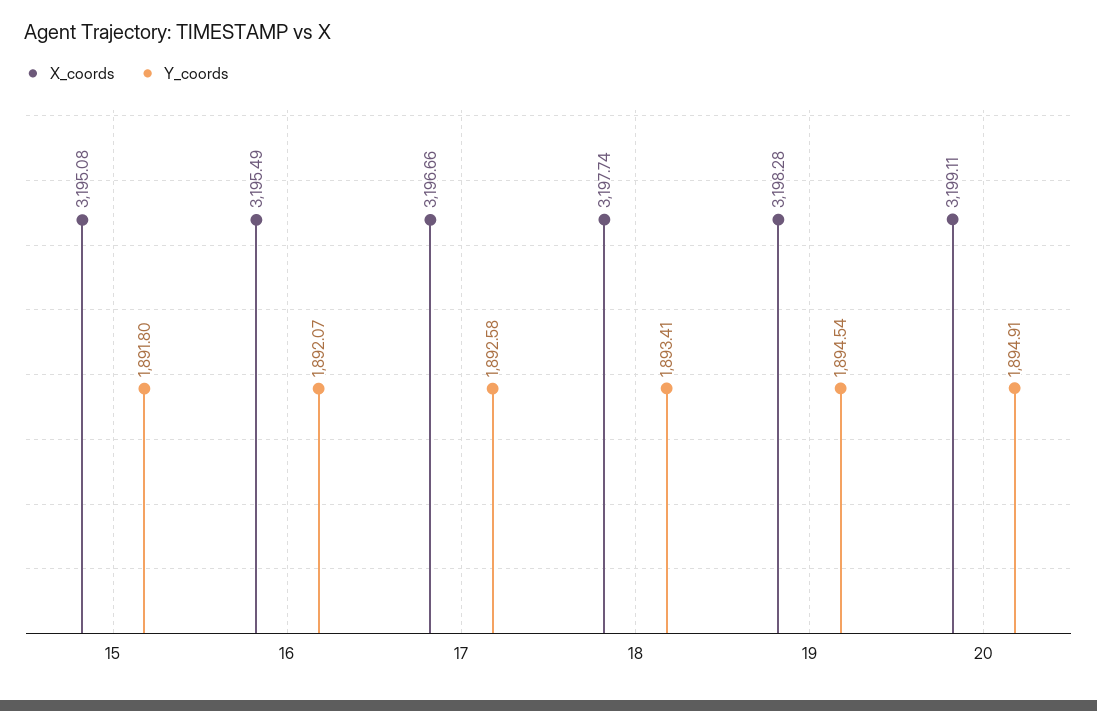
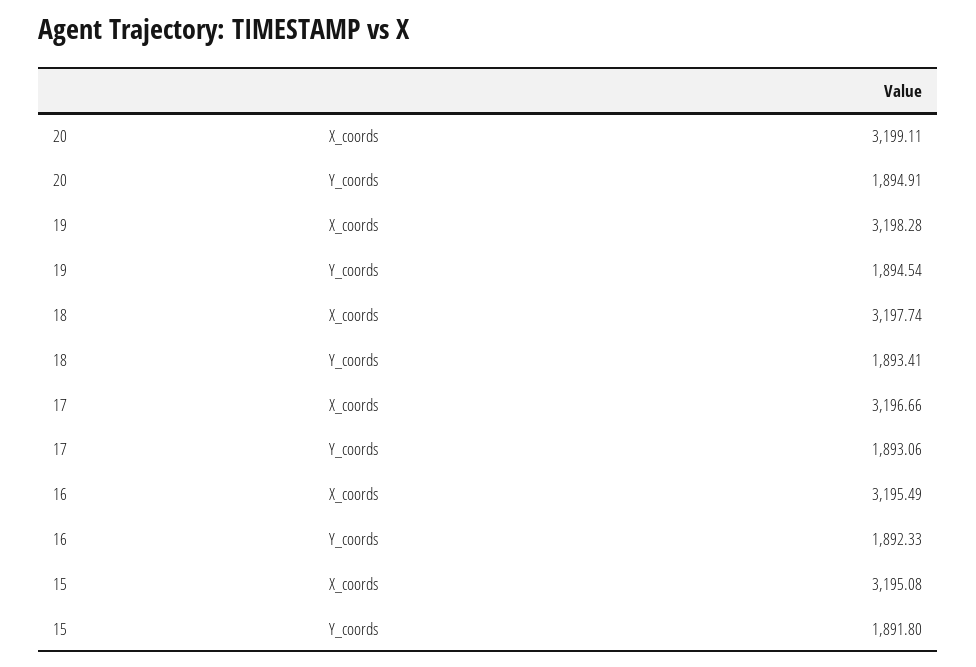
Y_coords, 16: 1892.07 -> 1892.33
Y_coords, 17: 1892.58 -> 1893.06

